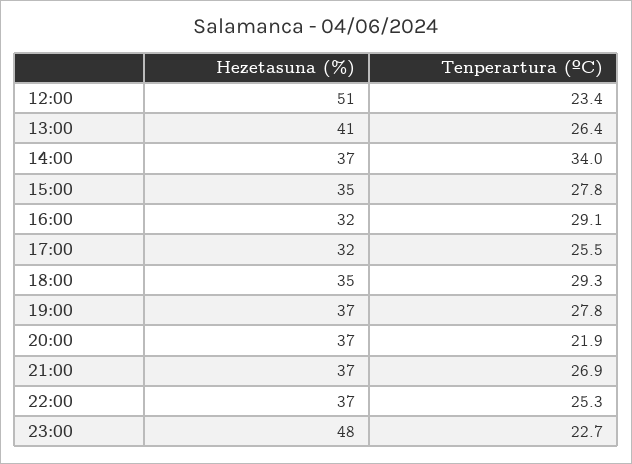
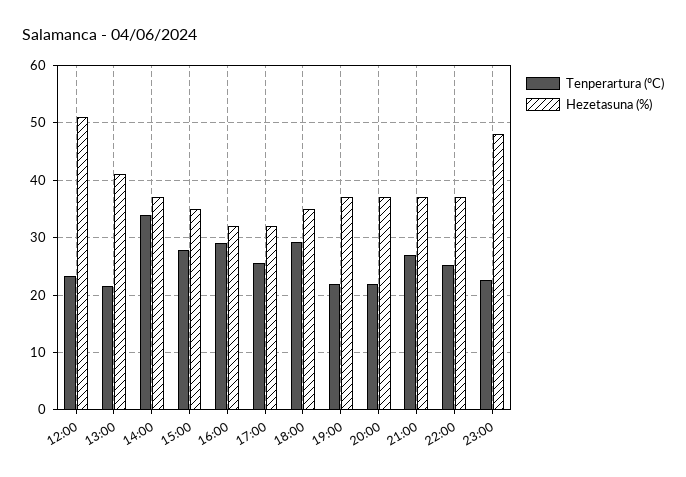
Tenperartura (ºC), 13:00: 26.4 -> 22
Tenperartura (ºC), 19:00: 27.8 -> 22

